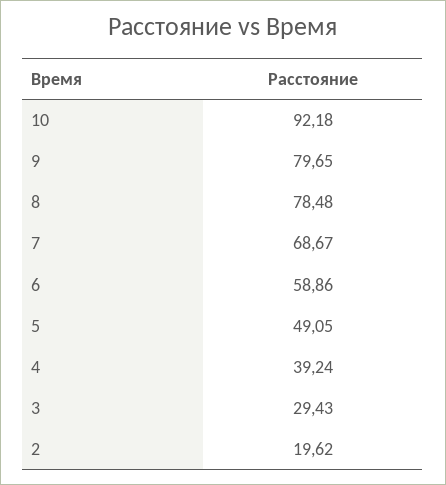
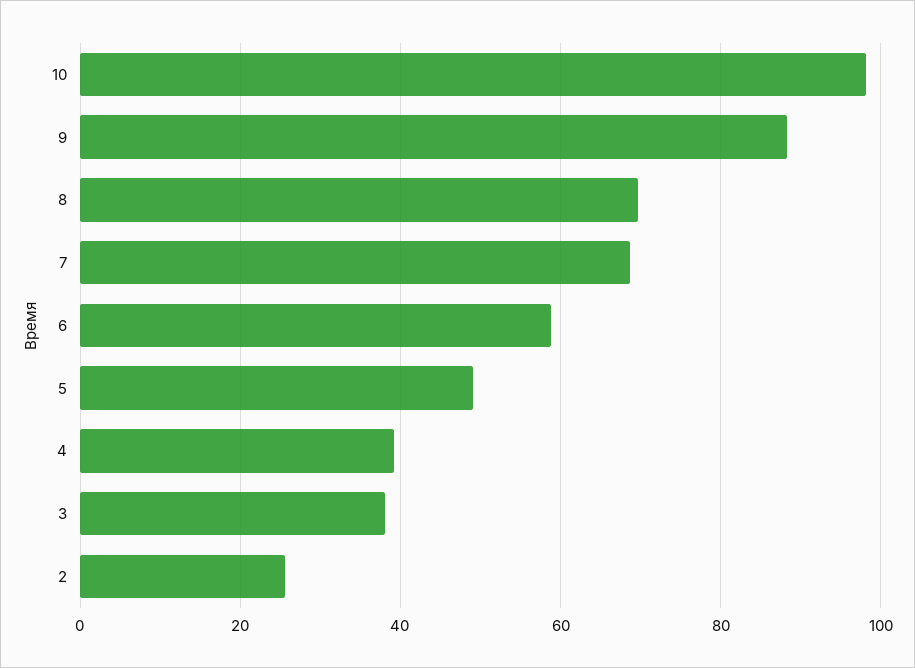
10: 92.18 -> 98
9: 79.65 -> 88
8: 78.48 -> 70
3: 29.43 -> 38
2: 19.62 -> 26

